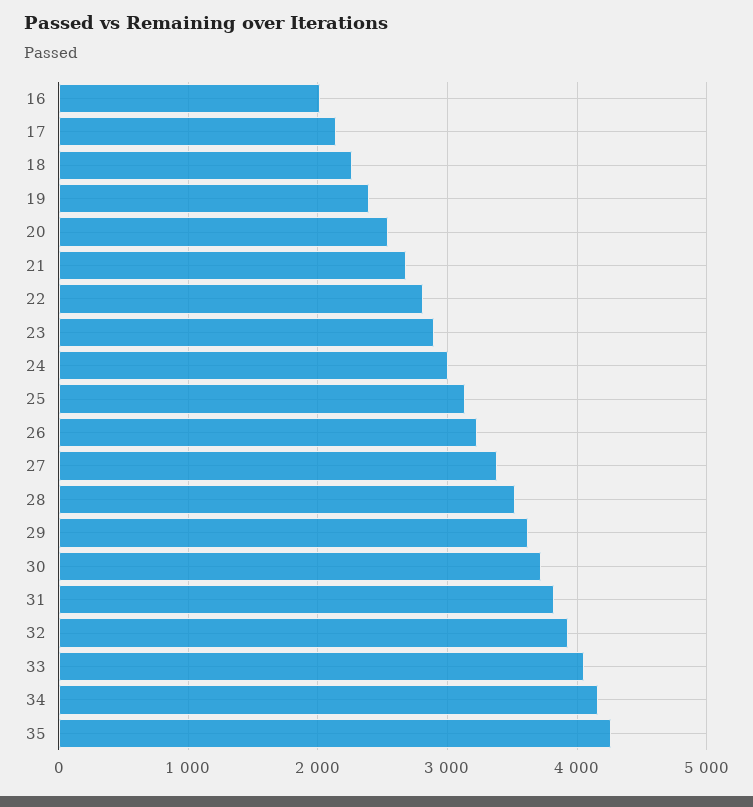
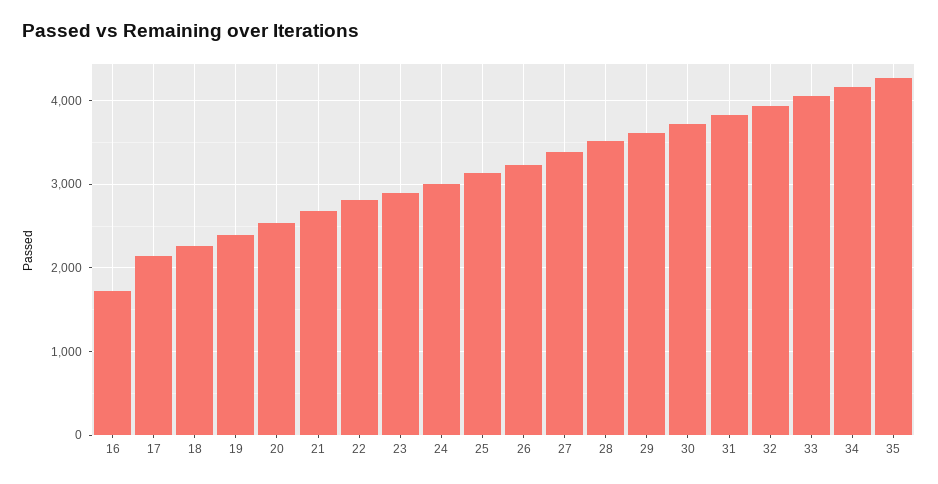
16: 2000 -> 1700

